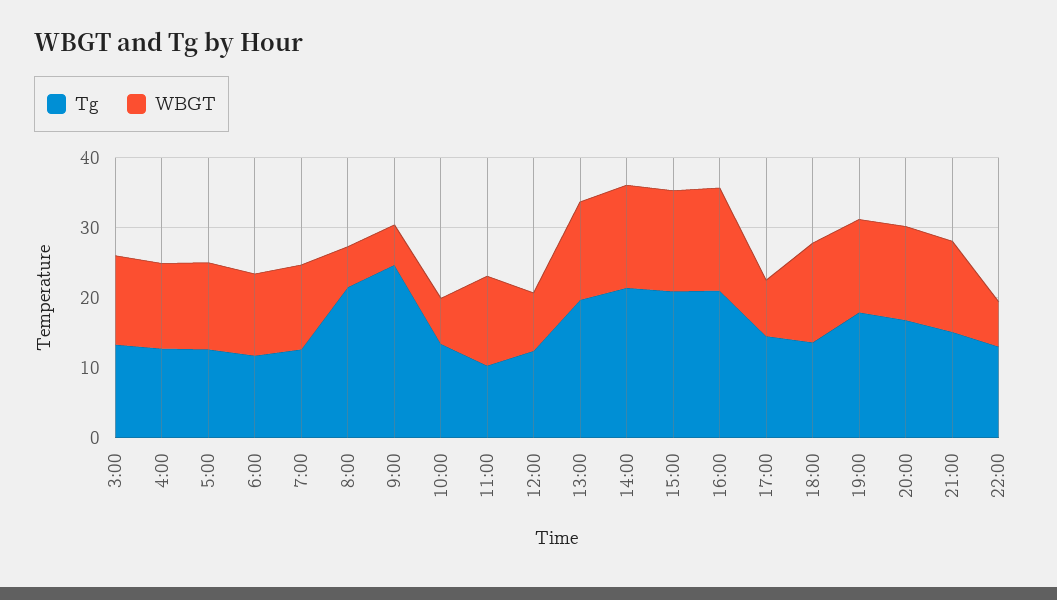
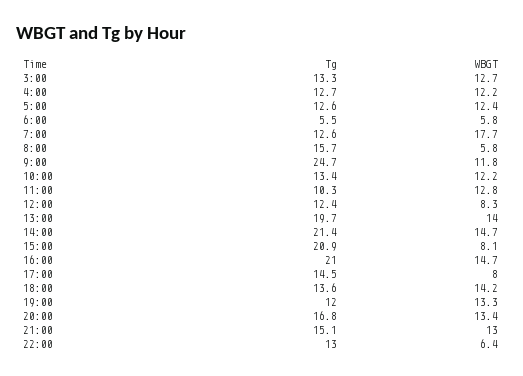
Tg, 6:00: 12 -> 5.5
WBGT, 6:00: 12 -> 5.8
WBGT, 7:00: 12 -> 17.7
Tg, 8:00: 22 -> 15.7
WBGT, 9:00: 6 -> 11.8
WBGT, 10:00: 6 -> 12.2
WBGT, 15:00: 14 -> 8.1
Tg, 19:00: 18 -> 12

